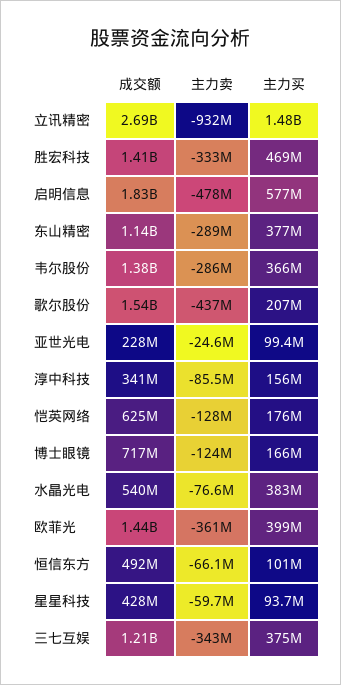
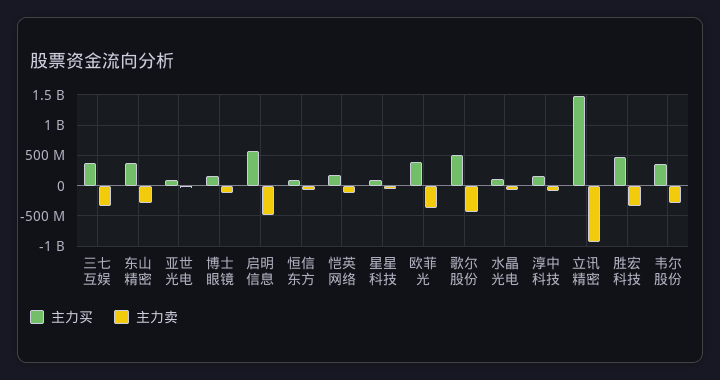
成交额, 立讯精密: 2690000000 -> none
成交额, 胜宏科技: 1410000000 -> none
成交额, 启明信息: 1830000000 -> none
成交额, 东山精密: 1140000000 -> none
成交额, 韦尔股份: 1380000000 -> none
成交额, 歌尔股份: 1540000000 -> none
主力买, 歌尔股份: 207000000 -> 500000000
成交额, 亚世光电: 228000000 -> none
成交额, 淳中科技: 341000000 -> none
成交额, 恺英网络: 625000000 -> none
成交额, 博士眼镜: 717000000 -> none
成交额, 水晶光电: 540000000 -> none
主力买, 水晶光电: 383000000 -> 100000000
成交额, 欧菲光: 1440000000 -> none
成交额, 恒信东方: 492000000 -> none
成交额, 星星科技: 428000000 -> none
成交额, 三七互娱: 1210000000 -> none

